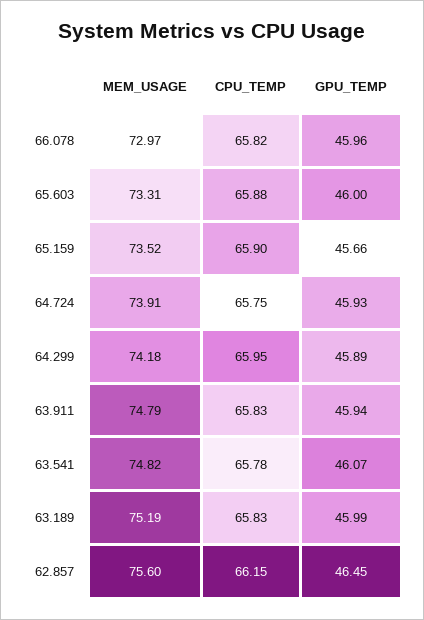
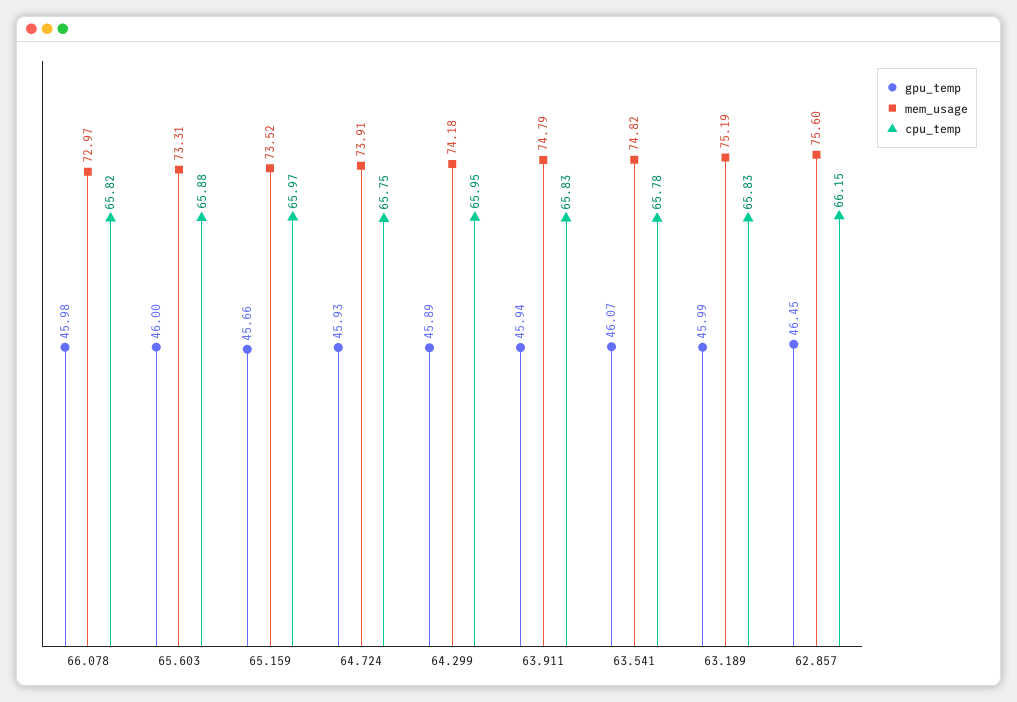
GPU_TEMP, 66.078: 45.96 -> 45.98
CPU_TEMP, 65.159: 65.9 -> 65.97

